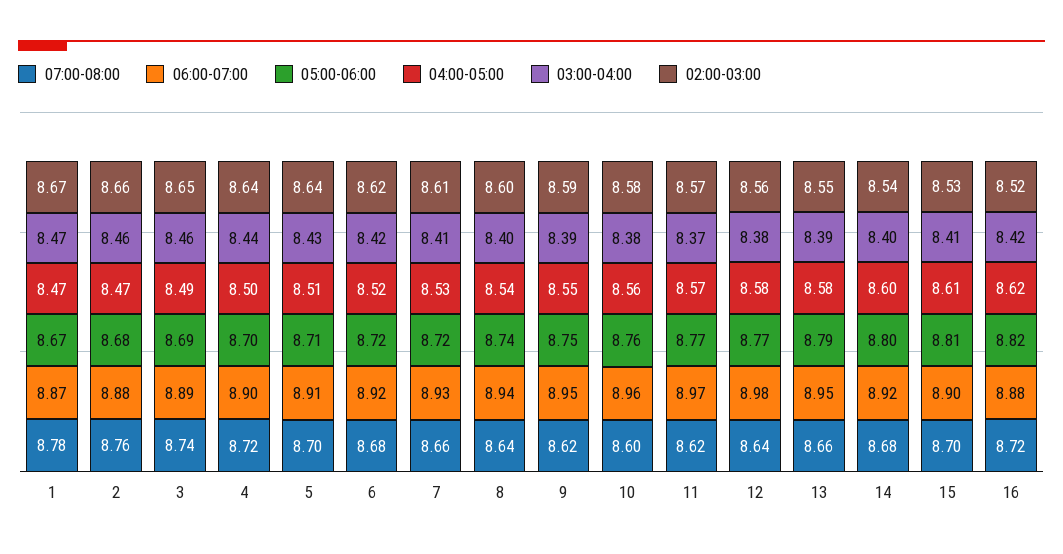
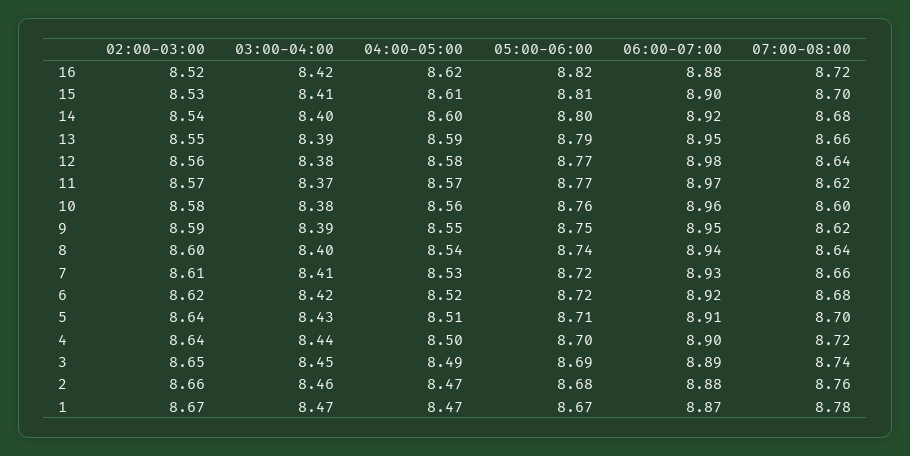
03:00-04:00, 3: 8.46 -> 8.45
04:00-05:00, 13: 8.58 -> 8.59

